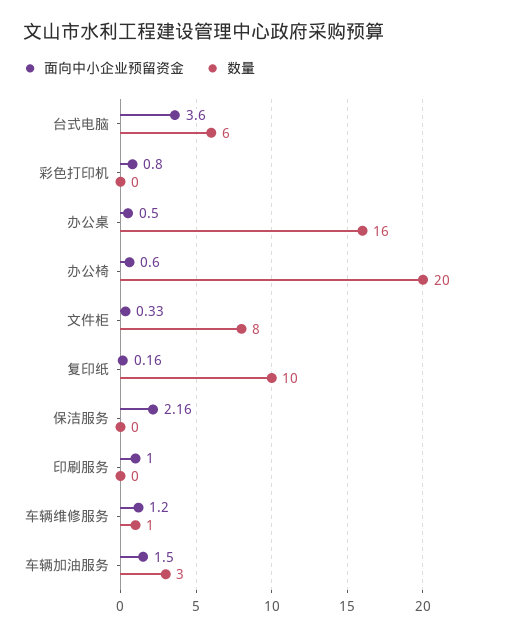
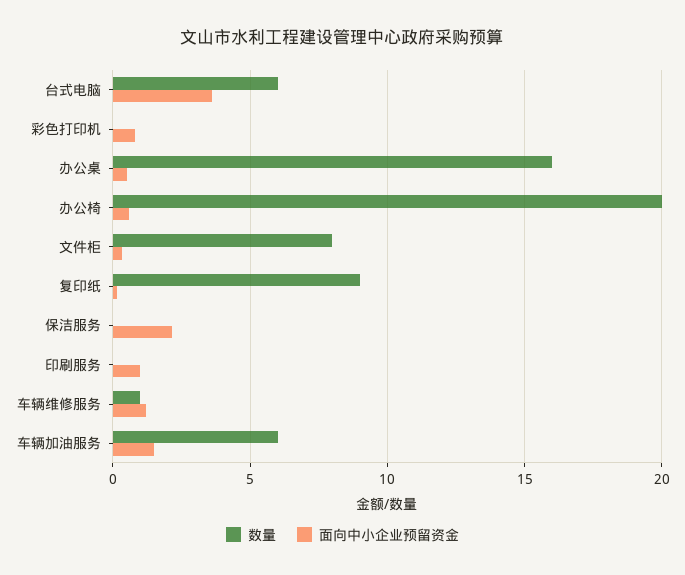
数量, 复印纸: 10 -> 9
数量, 车辆加油服务: 3 -> 6

